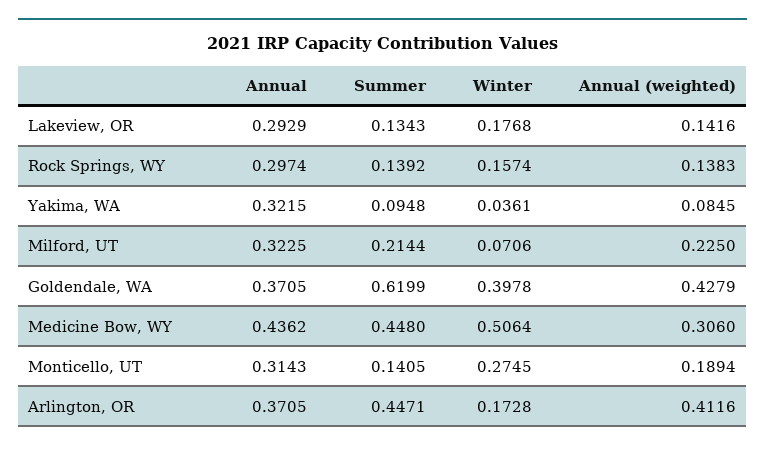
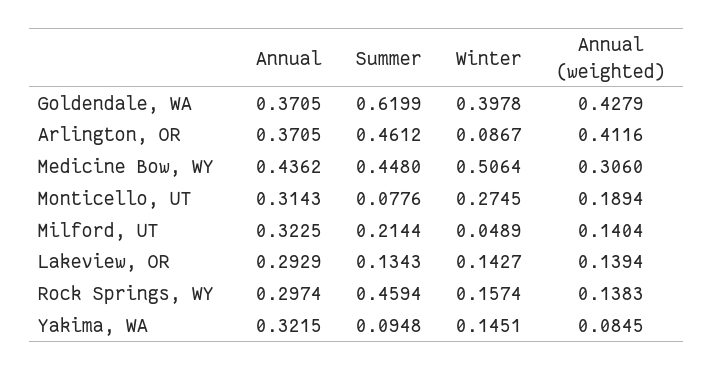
Winter, Lakeview, OR: 0.1768 -> 0.1427
Annual (weighted), Lakeview, OR: 0.1416 -> 0.1394
Summer, Rock Springs, WY: 0.1392 -> 0.4594
Winter, Yakima, WA: 0.0361 -> 0.1451
Winter, Milford, UT: 0.0706 -> 0.0489
Annual (weighted), Milford, UT: 0.225 -> 0.1404
Summer, Monticello, UT: 0.1405 -> 0.0776
Summer, Arlington, OR: 0.4471 -> 0.4612
Winter, Arlington, OR: 0.1728 -> 0.0867

